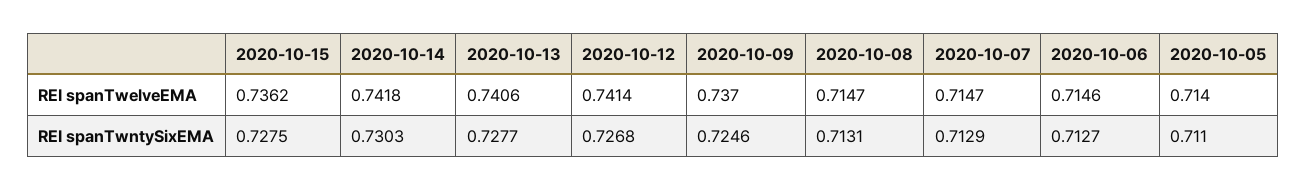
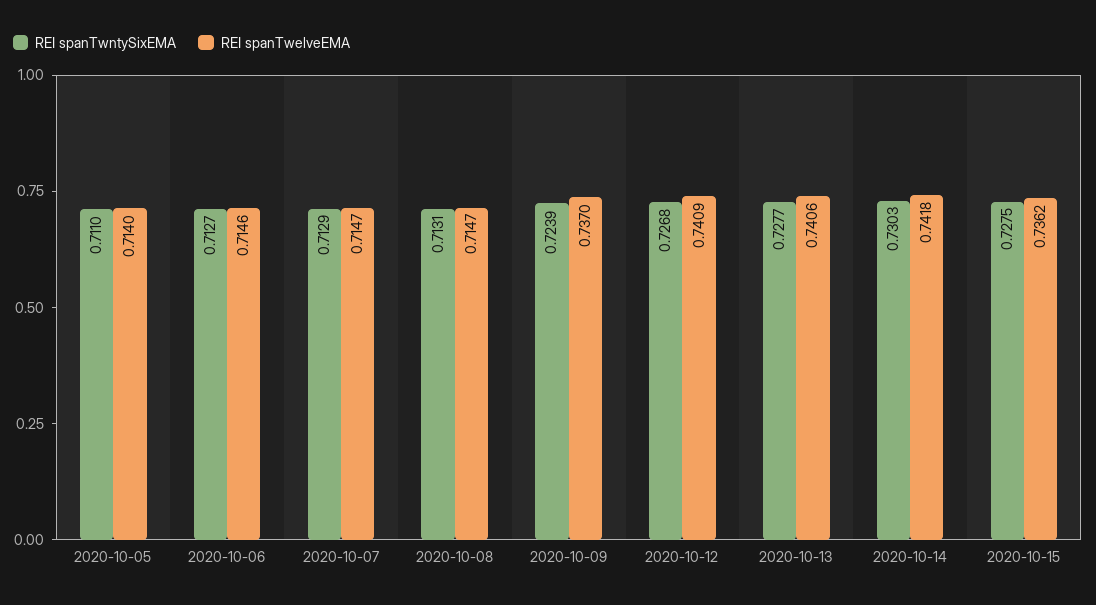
REI spanTwelveEMA, 2020-10-12: 0.7414 -> 0.7409
REI spanTwntySixEMA, 2020-10-09: 0.7246 -> 0.7239

